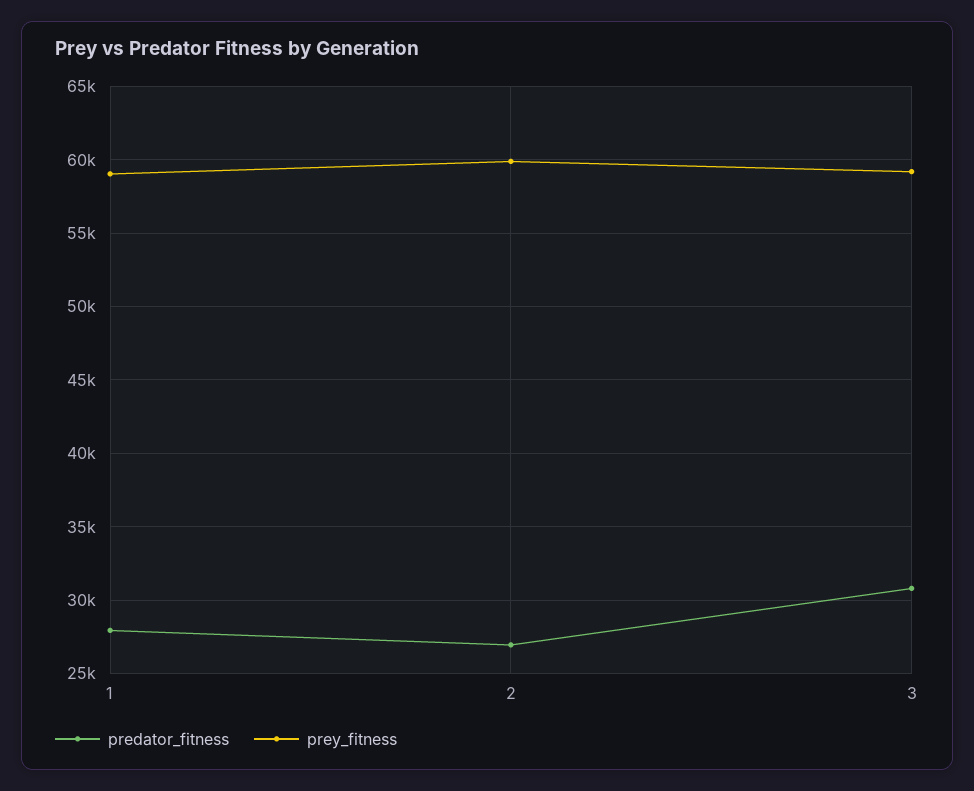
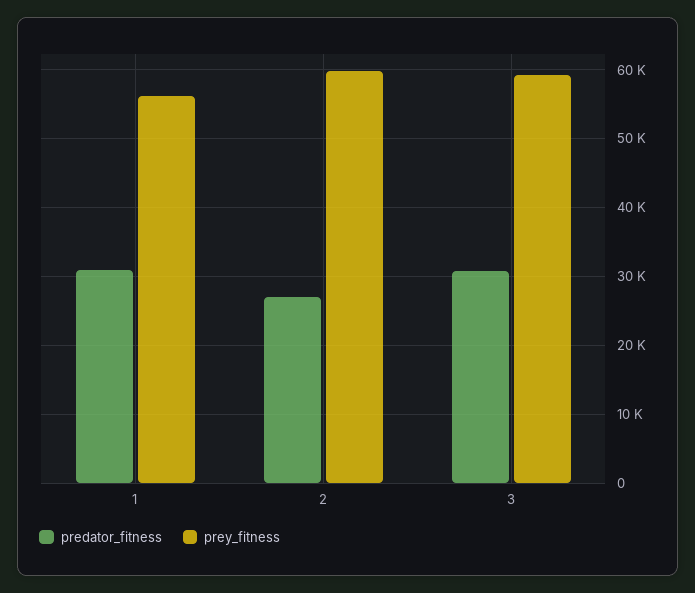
predator_fitness, 1: 28000 -> 31000
prey_fitness, 1: 59000 -> 56000

